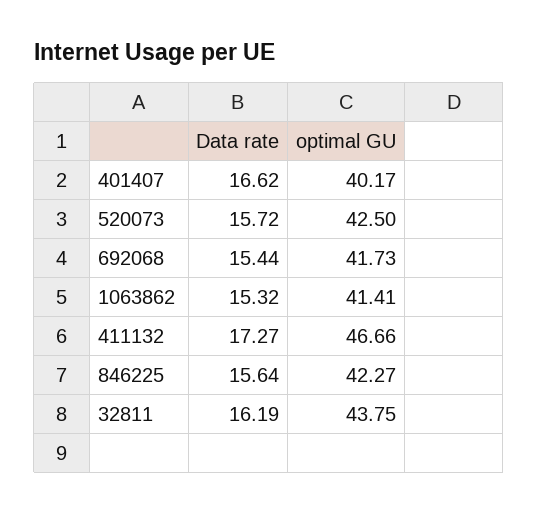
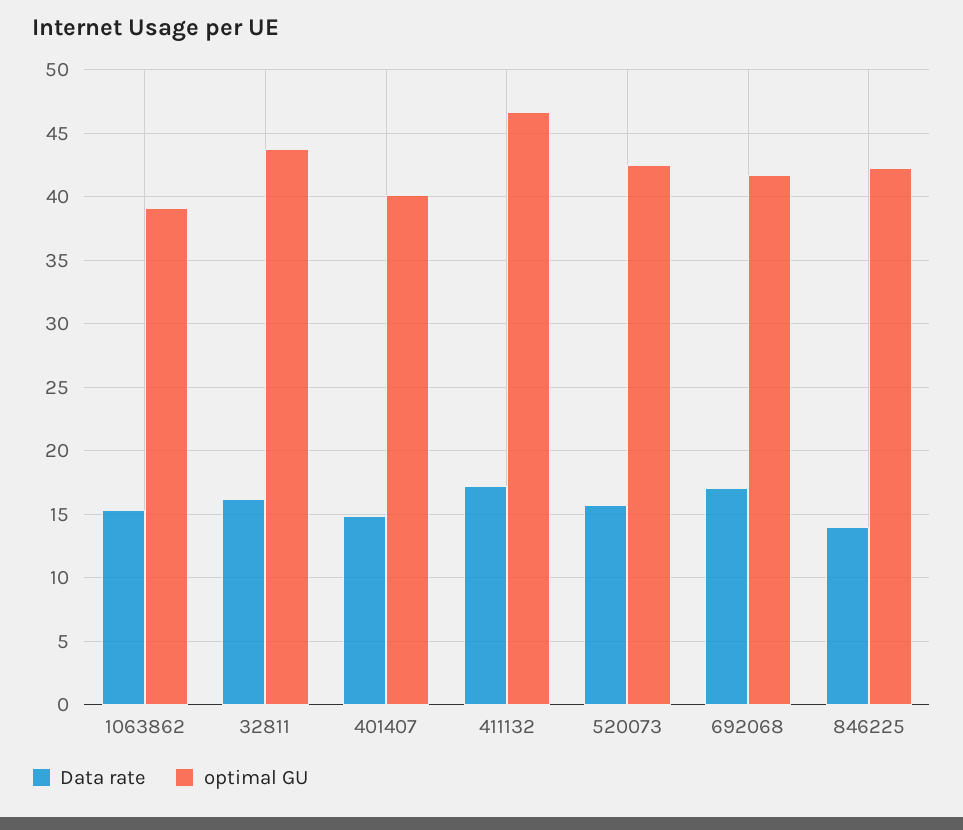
Data rate, 401407: 16.62 -> 15
Data rate, 692068: 15.44 -> 17
optimal GU, 1063862: 41.41 -> 39
Data rate, 846225: 15.64 -> 14

